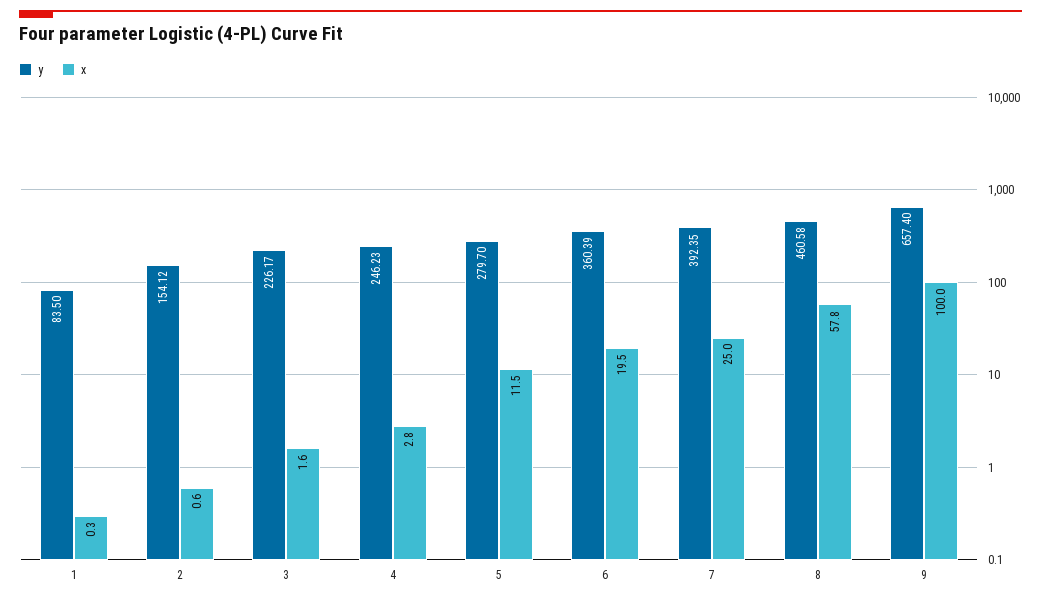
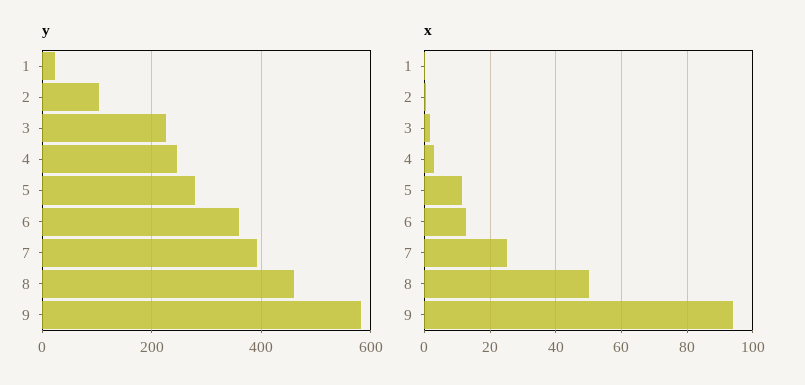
y, 1: 83.5 -> 20
y, 2: 154.12 -> 100
x, 6: 19.5 -> 12
x, 8: 57.8 -> 50
y, 9: 657.4 -> 580
x, 9: 100 -> 94

